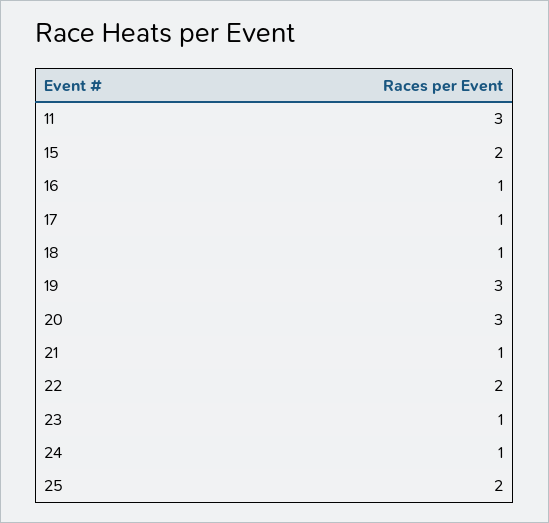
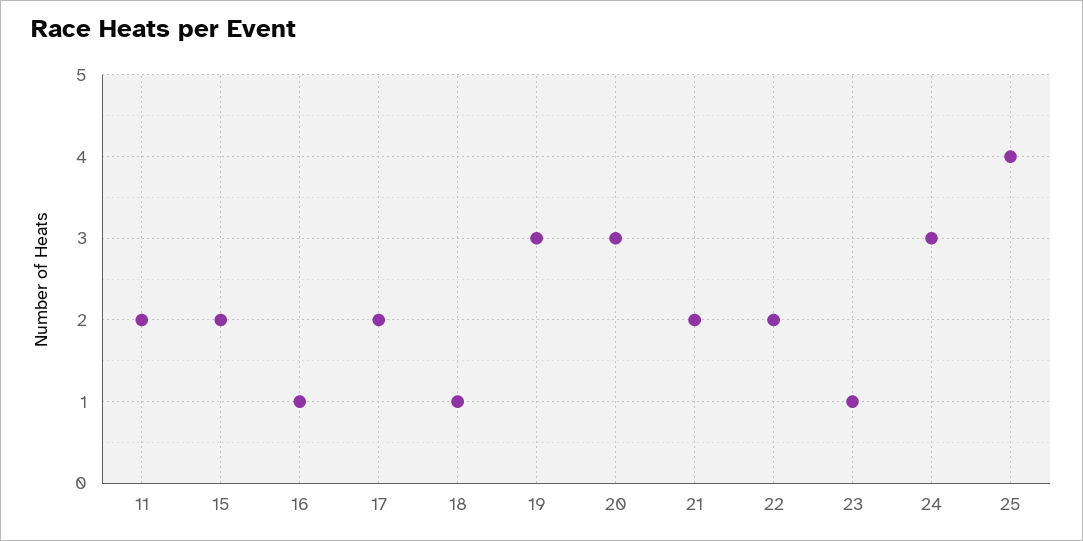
11: 3 -> 2
17: 1 -> 2
21: 1 -> 2
24: 1 -> 3
25: 2 -> 4

